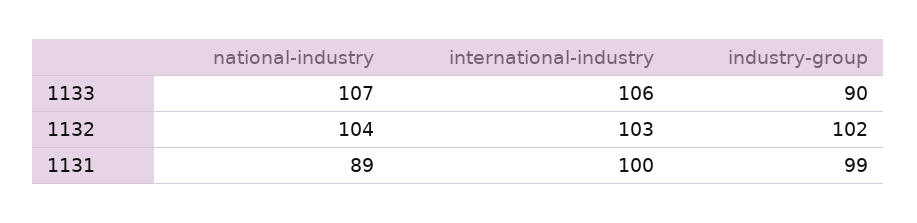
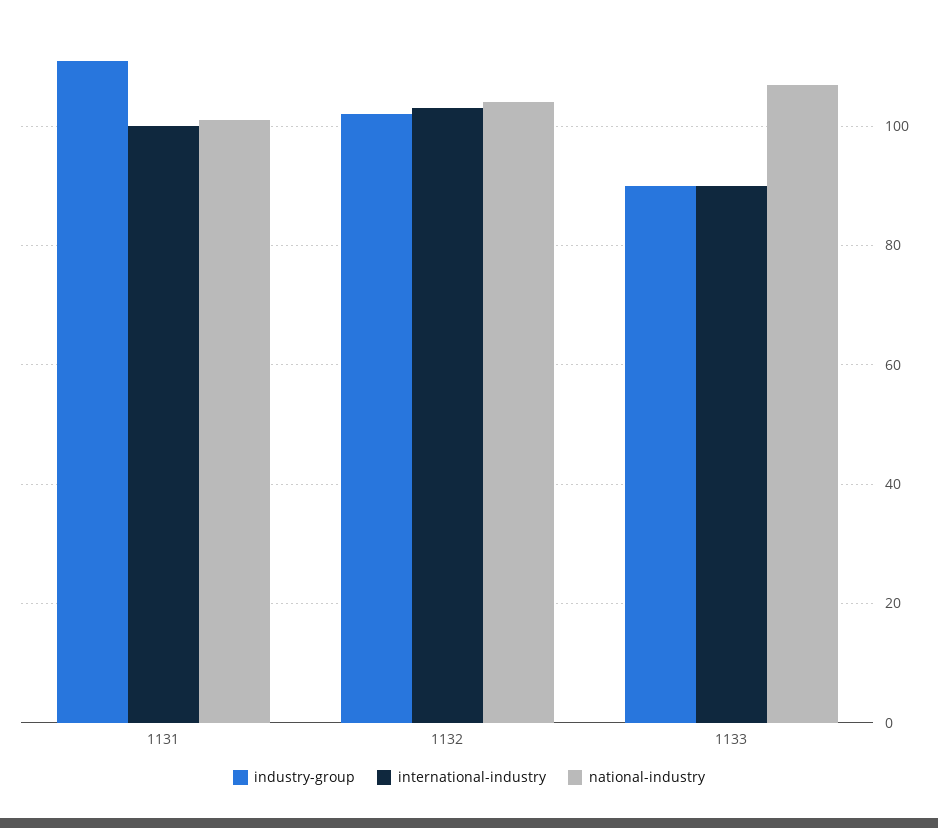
international-industry, 1133: 106 -> 90
national-industry, 1131: 89 -> 100
industry-group, 1131: 99 -> 110

